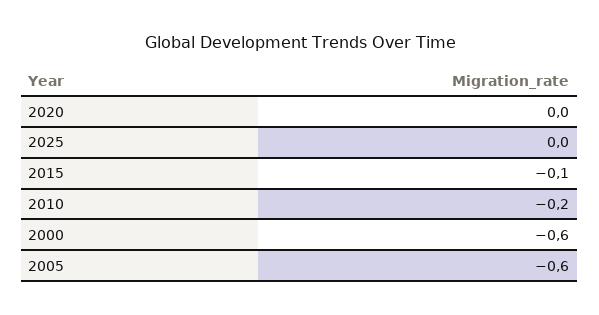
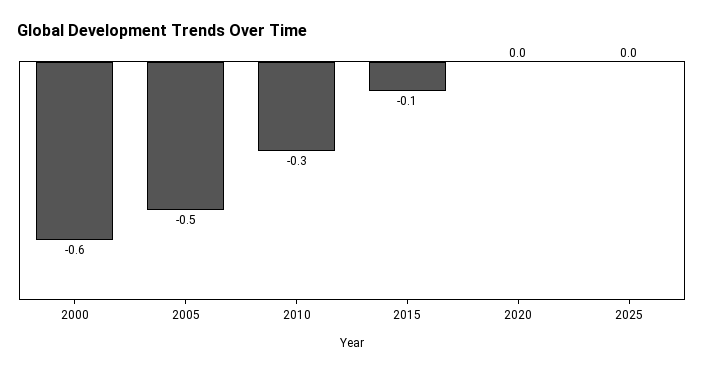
2010: -0.2 -> -0.3
2005: -0.6 -> -0.5

